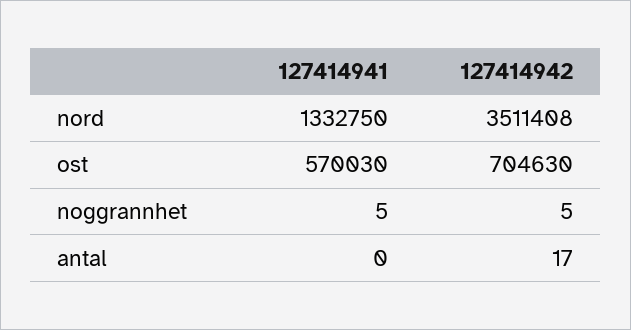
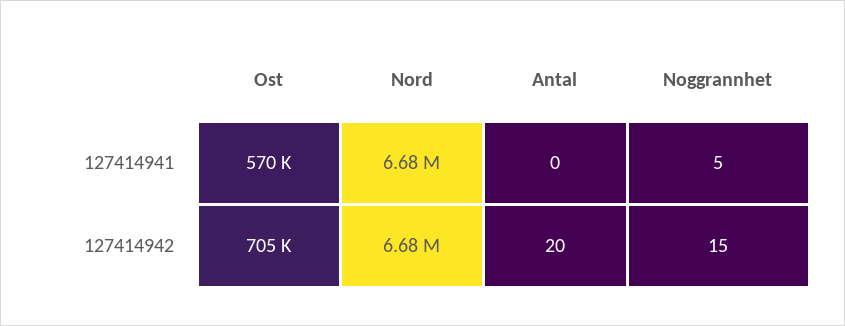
127414941, nord: 1332750 -> 6680000
127414942, nord: 3511408 -> 6680000
127414942, noggrannhet: 5 -> 15
127414942, antal: 17 -> 20

